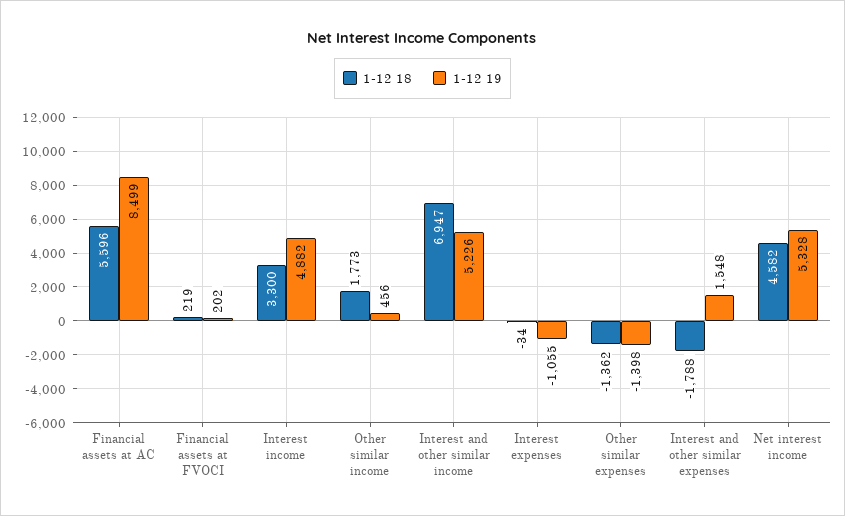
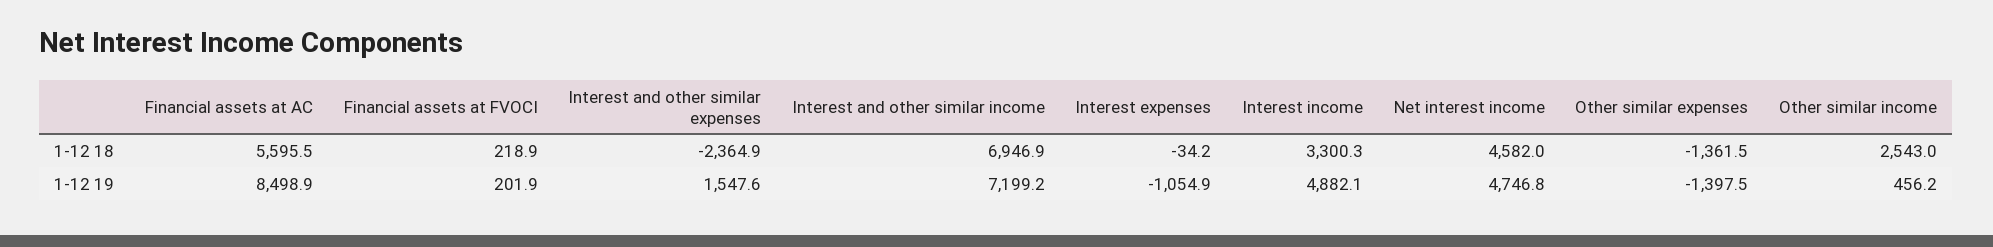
1-12 18, Other similar income: 1773 -> 2543
1-12 19, Interest and other similar income: 5226 -> 7199.2
1-12 18, Interest and other similar expenses: -1788 -> -2364.9
1-12 19, Net interest income: 5328 -> 4746.8

